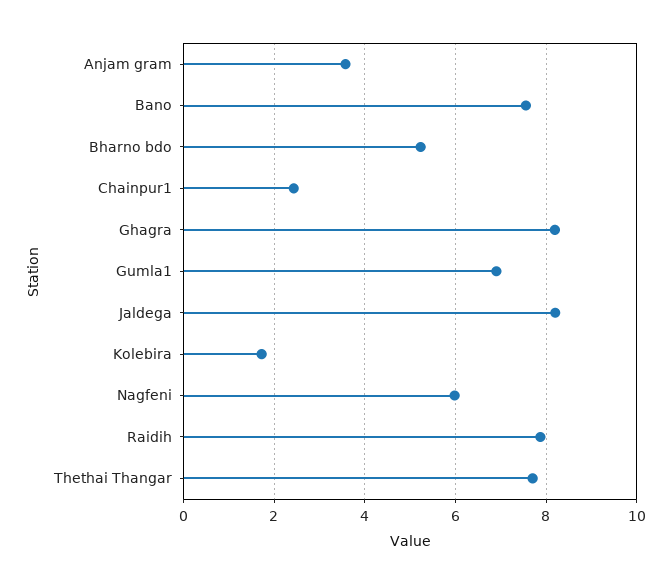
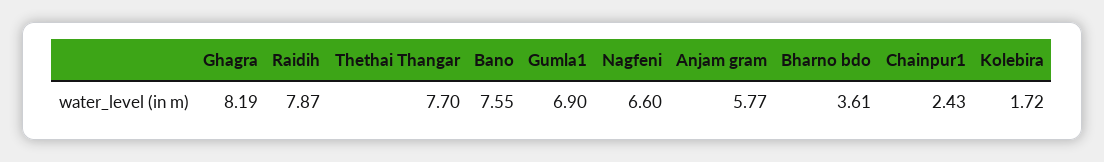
Anjam gram: 3.6 -> 5.77
Bharno bdo: 5.2 -> 3.61
Jaldega: 8.2 -> none
Nagfeni: 6 -> 6.6

